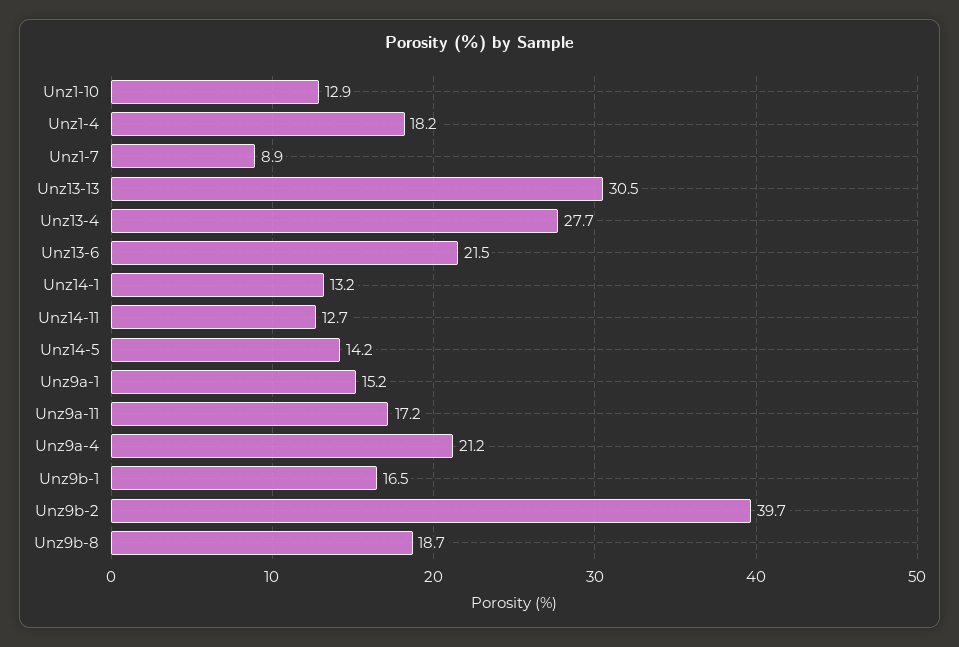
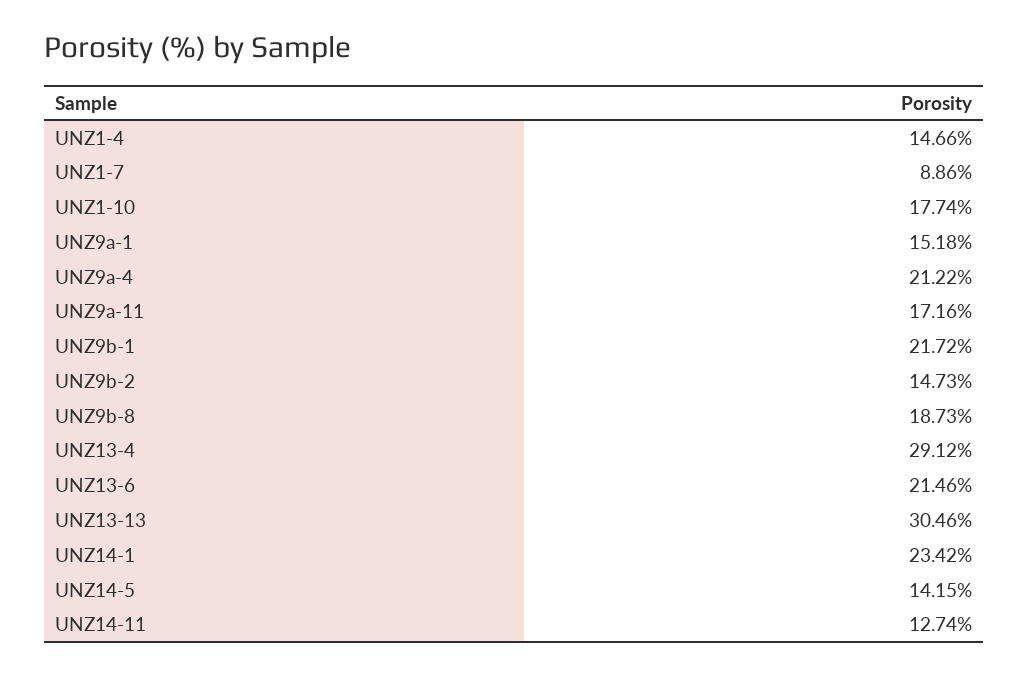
Unz1-10: 12.9 -> 17.74
Unz1-4: 18.2 -> 14.66
Unz13-4: 27.7 -> 29.12
Unz14-1: 13.2 -> 23.42
Unz9b-1: 16.5 -> 21.72
Unz9b-2: 39.7 -> 14.73

